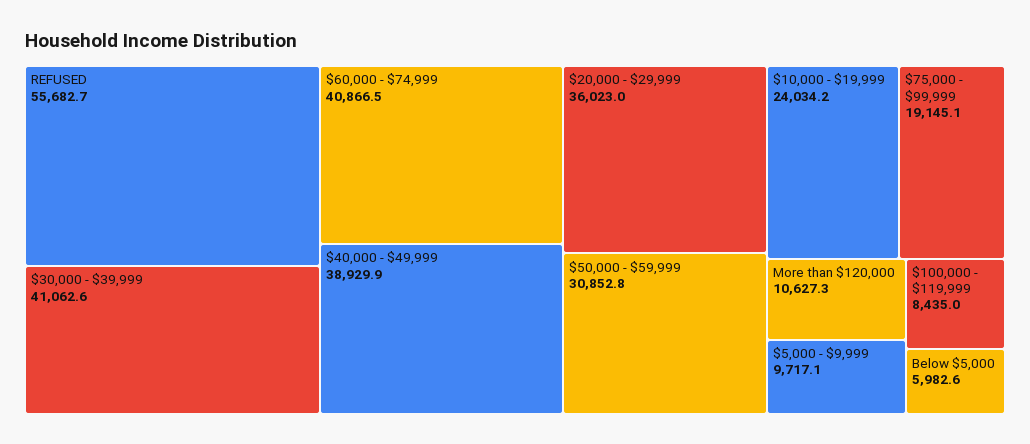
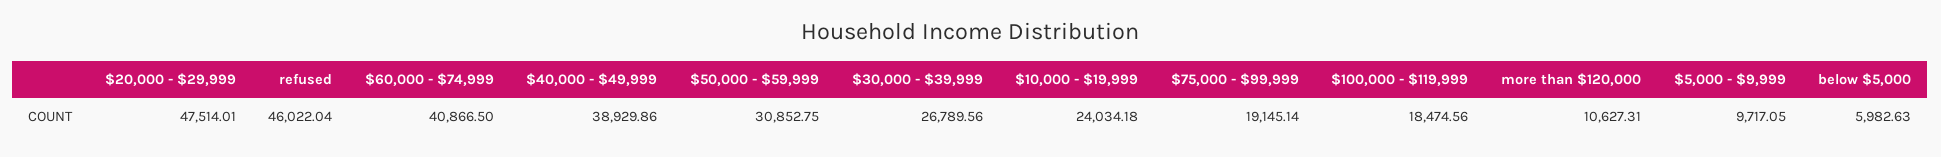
REFUSED: 55682.7 -> 46022.04
$30,000 - $39,999: 41062.6 -> 26789.56
$20,000 - $29,999: 36023 -> 47514.01
$100,000 - $119,999: 8435 -> 18474.56

